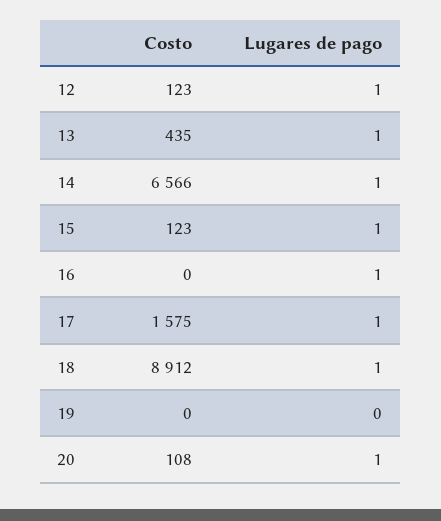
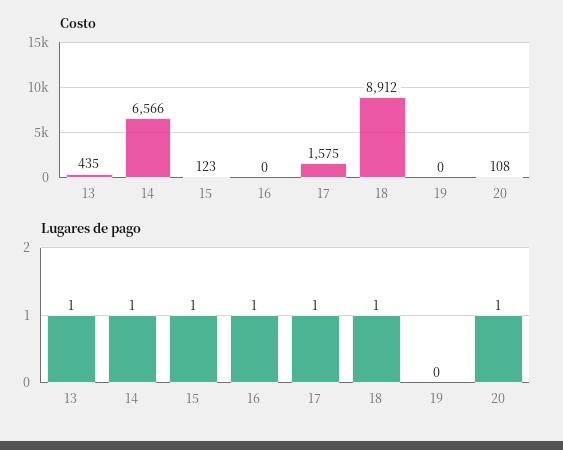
Costo, 12: 123 -> none
Lugares de pago, 12: 1 -> none

